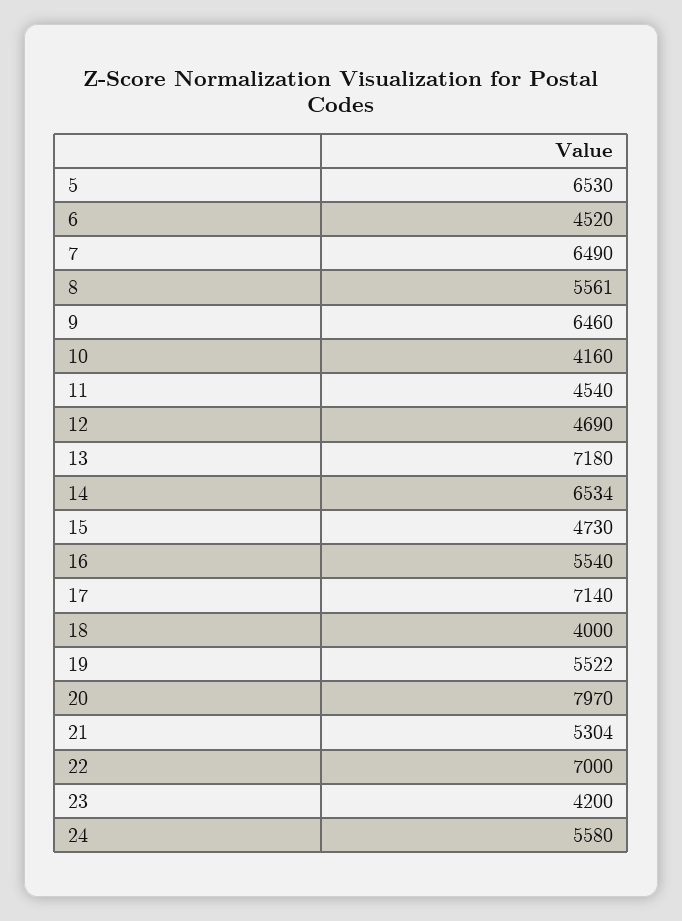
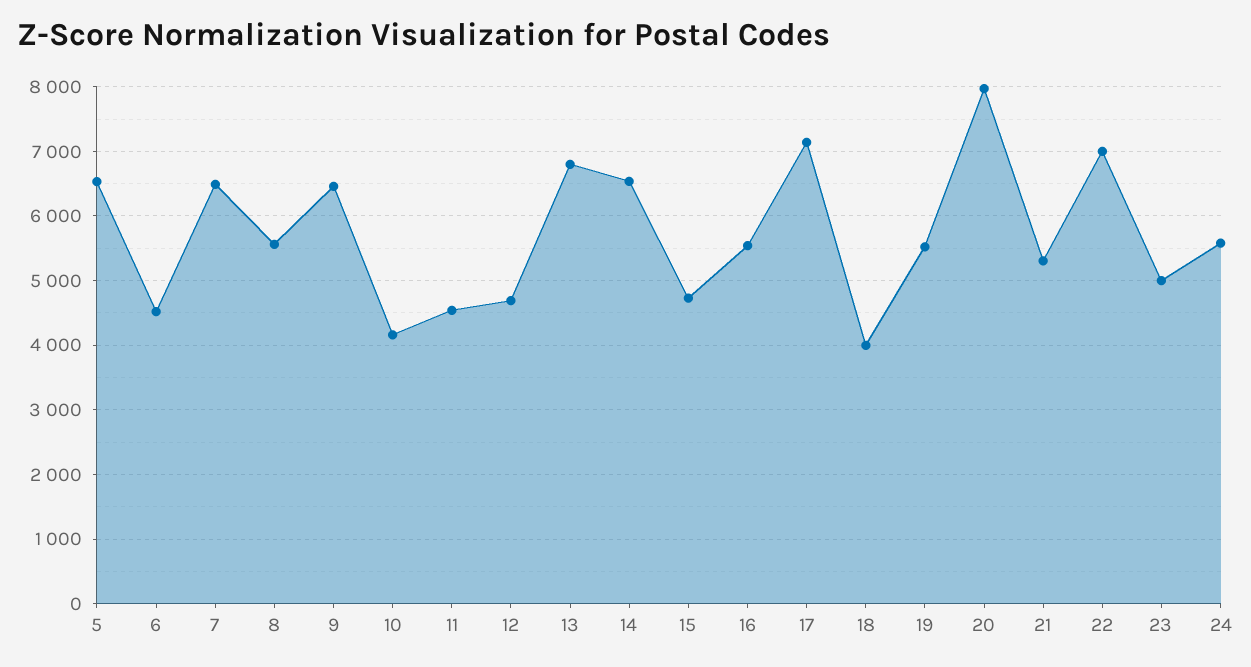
13: 7180 -> 6800
23: 4200 -> 5000

